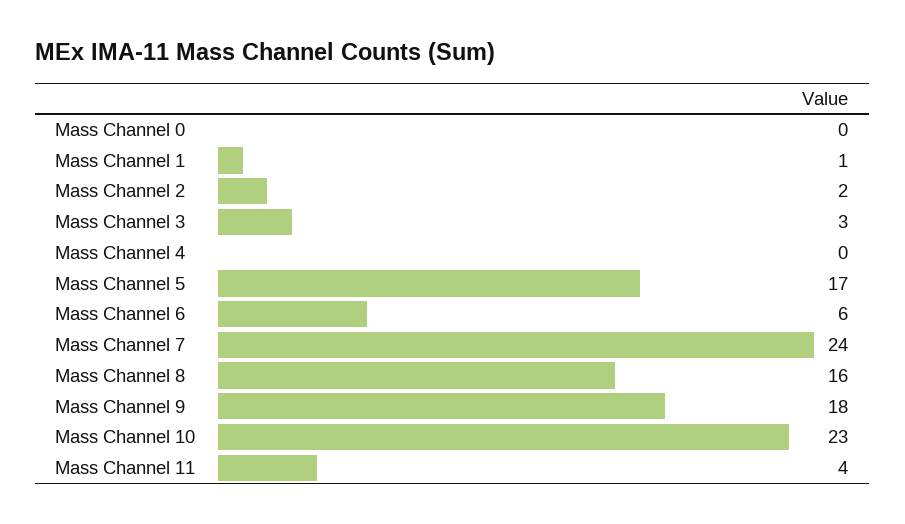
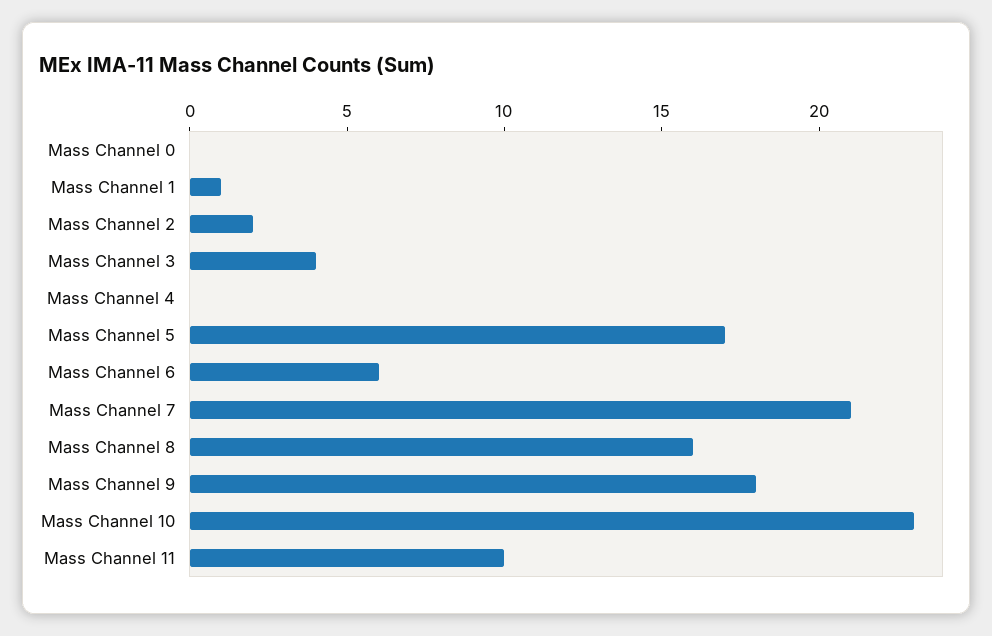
Mass Channel 3: 3 -> 4
Mass Channel 7: 24 -> 21
Mass Channel 11: 4 -> 10

